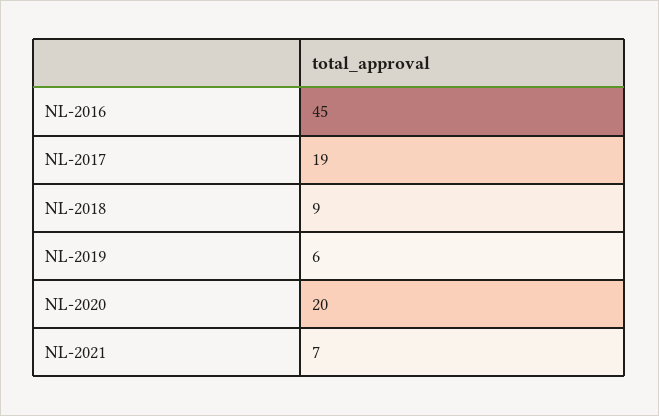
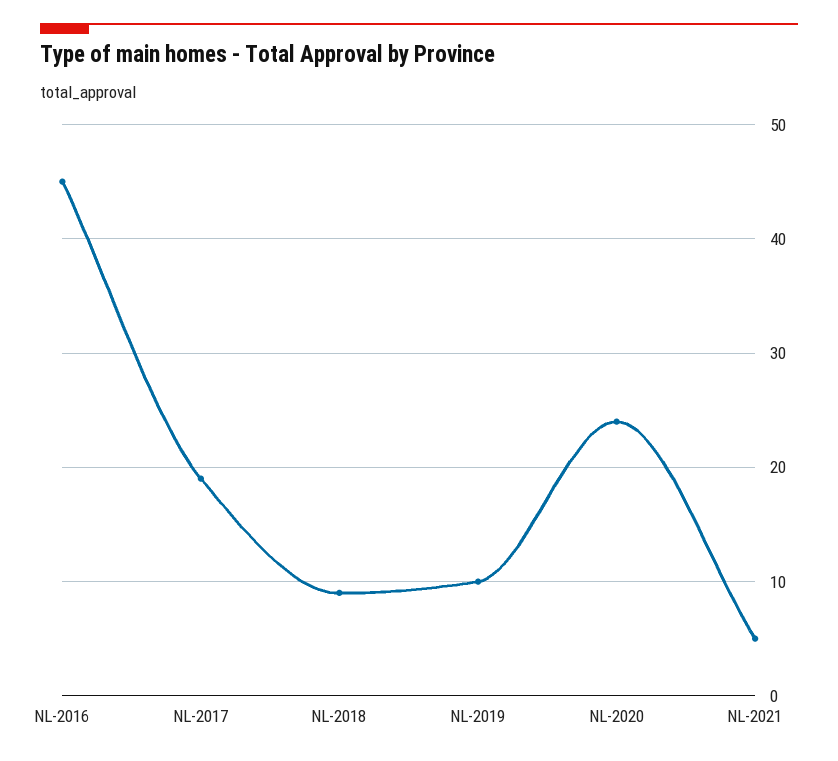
NL-2019: 6 -> 10
NL-2020: 20 -> 24
NL-2021: 7 -> 5

